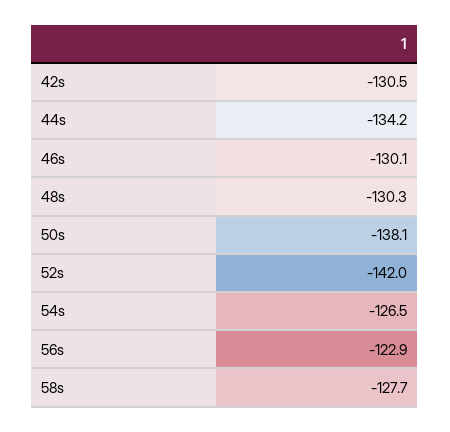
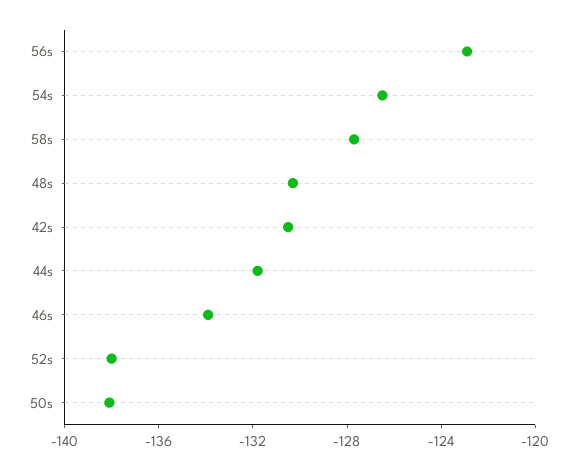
44s: -134.2 -> -132
46s: -130.1 -> -134
52s: -142 -> -138

